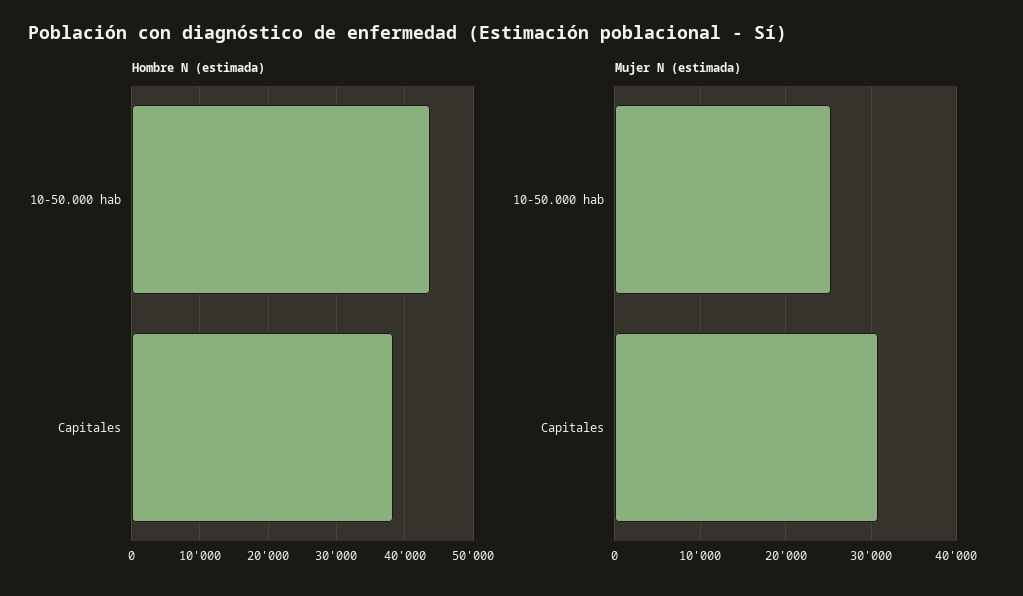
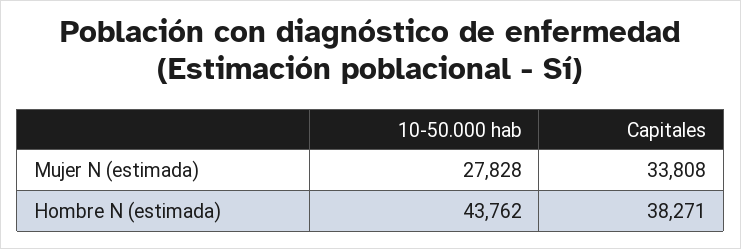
Mujer N (estimada), 10-50.000 hab: 25000 -> 27828
Mujer N (estimada), Capitales: 31000 -> 33808

